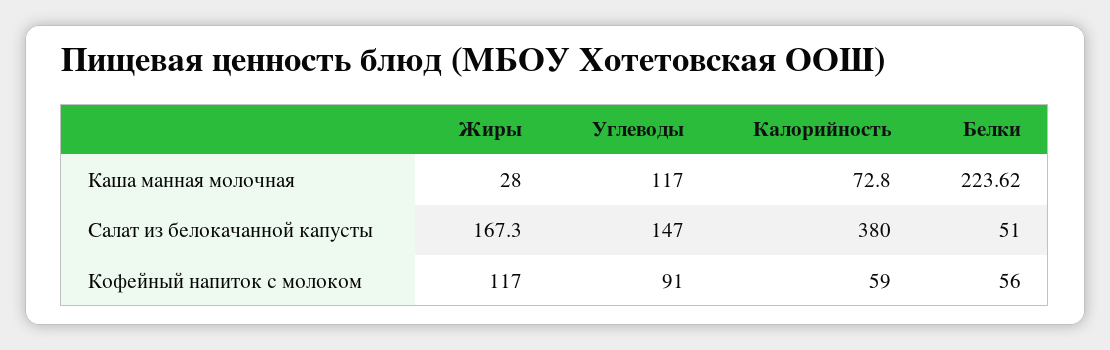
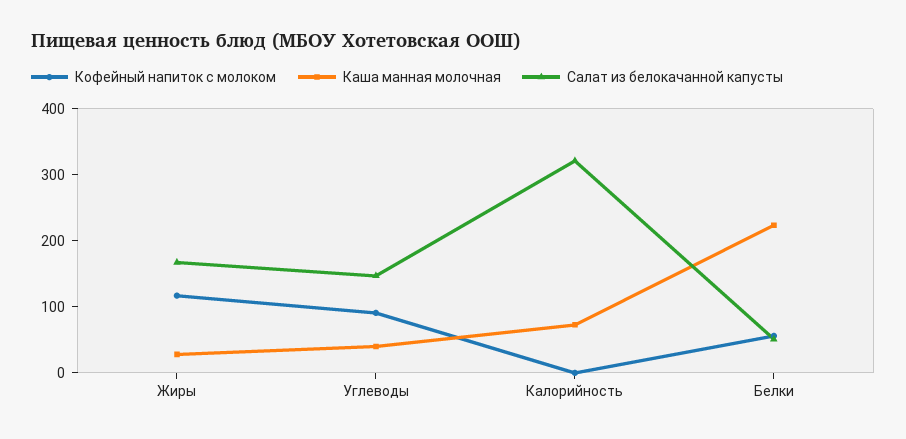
Каша манная молочная, Углеводы: 117 -> 40
Салат из белокачанной капусты, Калорийность: 380 -> 320
Кофейный напиток с молоком, Калорийность: 59 -> 0

